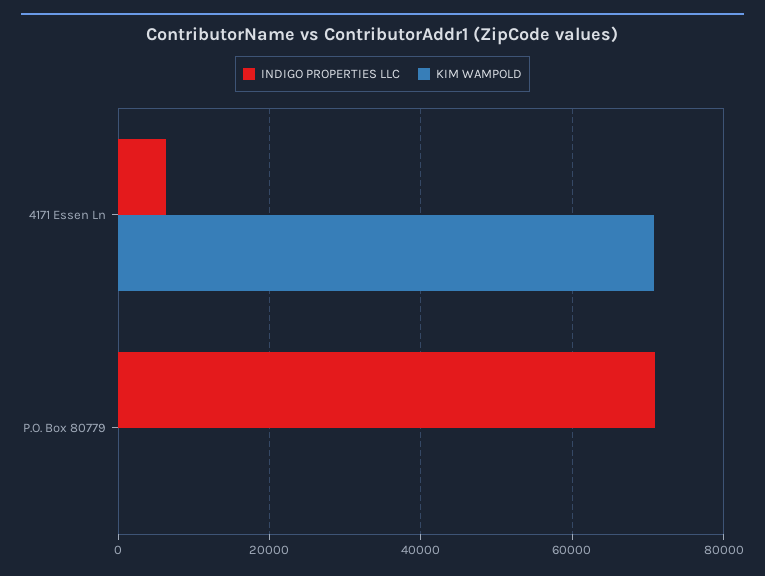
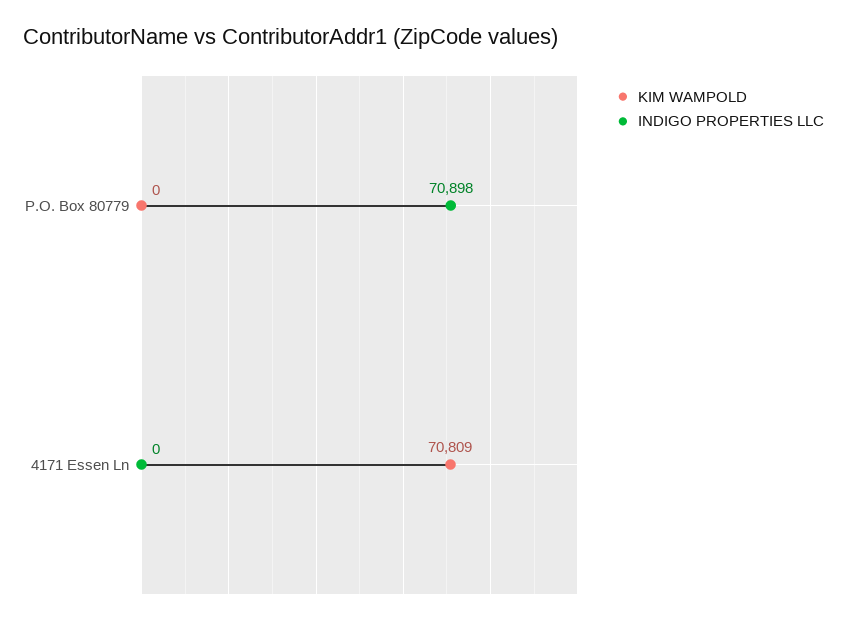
INDIGO PROPERTIES LLC, 4171 Essen Ln: 6000 -> 0

